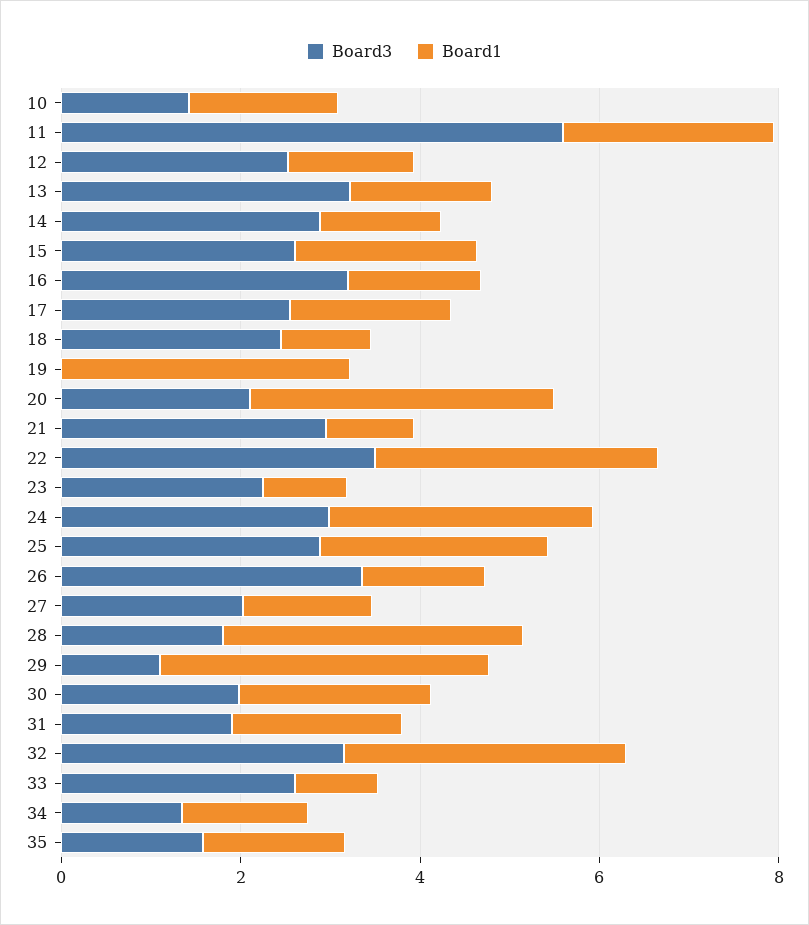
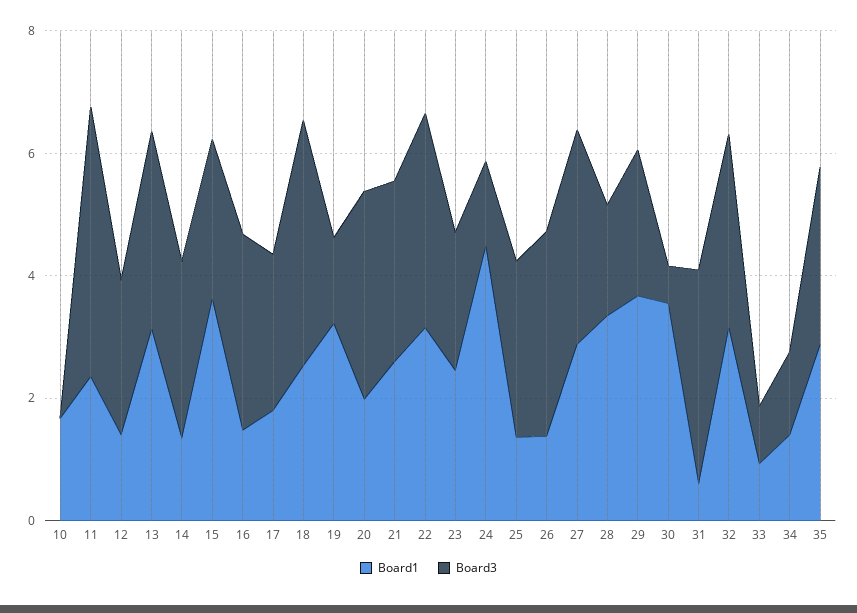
Board3, 10: 1.5 -> 0
Board3, 11: 5.5 -> 4.5
Board1, 13: 1.5 -> 3
Board1, 15: 2 -> 3.5
Board3, 18: 2.5 -> 4
Board1, 18: 1 -> 2.5
Board3, 19: 0 -> 1.5
Board3, 20: 2 -> 3.5
Board1, 20: 3.5 -> 2
Board1, 21: 1 -> 2.5
Board1, 23: 1 -> 2.5
Board3, 24: 3 -> 1.5
Board1, 24: 3 -> 4.5
Board1, 25: 2.5 -> 1.5
Board3, 27: 2 -> 3.5
Board1, 27: 1.5 -> 3
Board3, 29: 1 -> 2.5
Board3, 30: 2 -> 0.5
Board1, 30: 2 -> 3.5
Board3, 31: 2 -> 3.5
Board1, 31: 2 -> 0.5
Board3, 33: 2.5 -> 1
Board3, 35: 1.5 -> 3
Board1, 35: 1.5 -> 3

